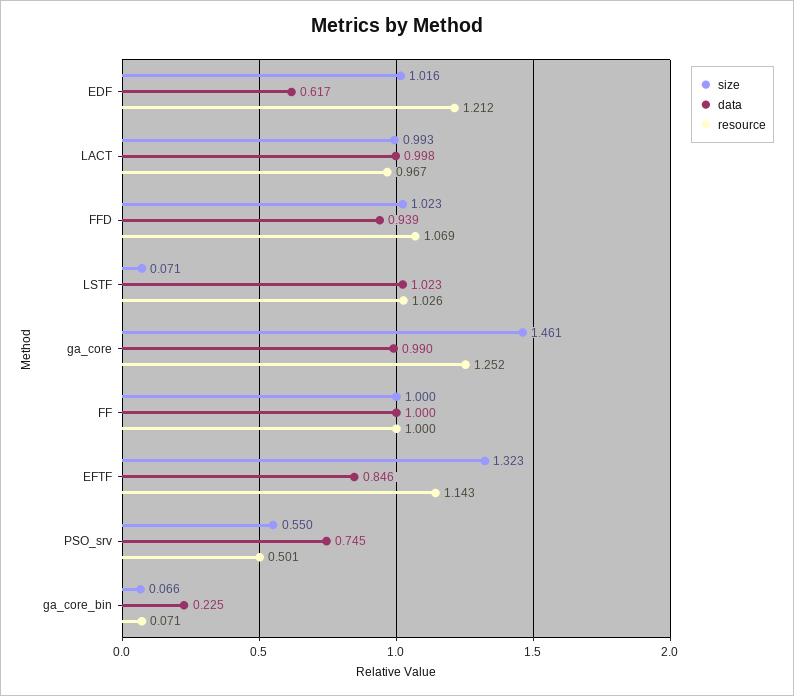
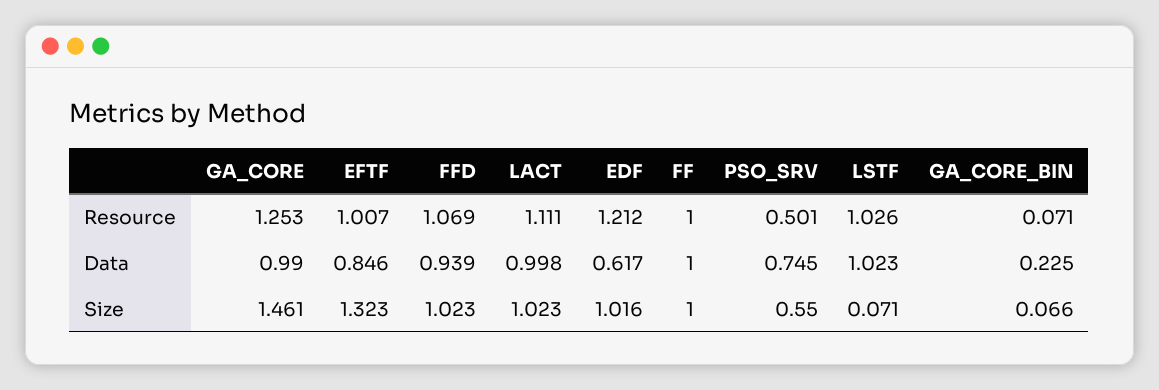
size, LACT: 0.993 -> 1.023
resource, LACT: 0.967 -> 1.111
resource, ga_core: 1.252 -> 1.253
resource, EFTF: 1.143 -> 1.007

